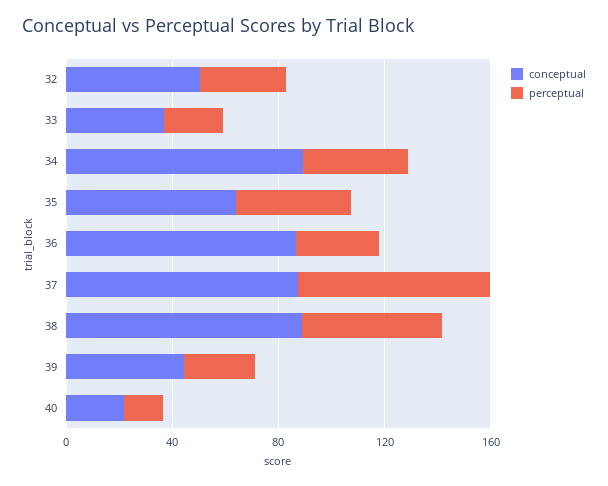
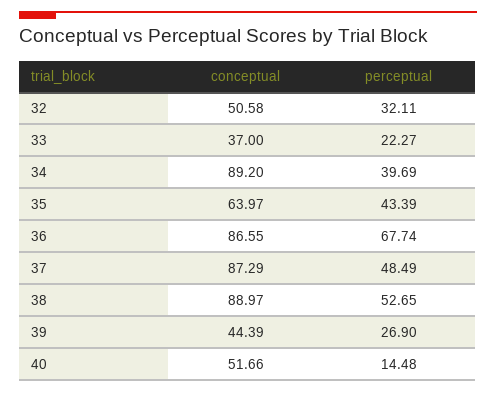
perceptual, 36: 30 -> 67.74
perceptual, 37: 70 -> 48.49
conceptual, 40: 20 -> 51.66

